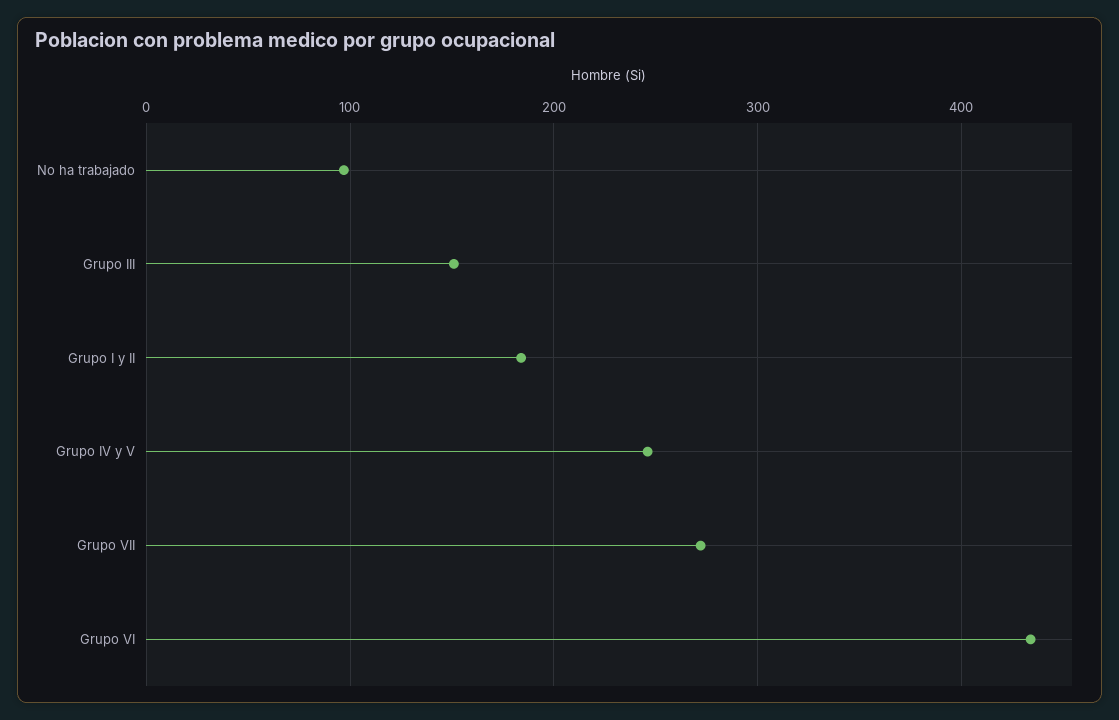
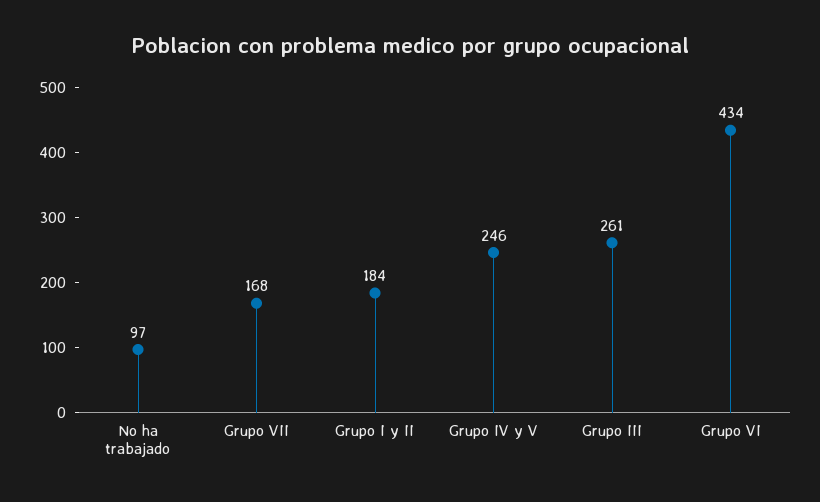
Grupo III: 150 -> 261
Grupo VII: 270 -> 168

